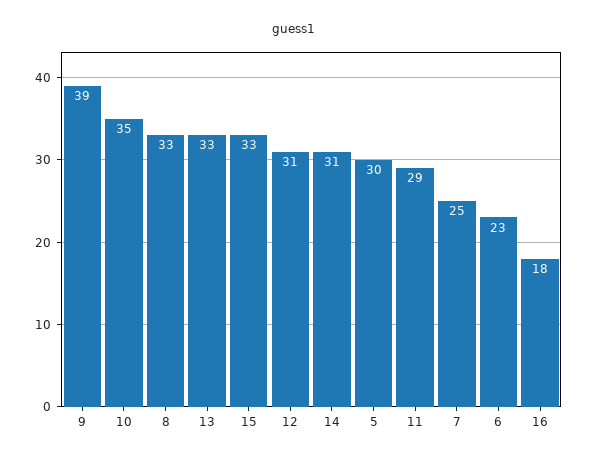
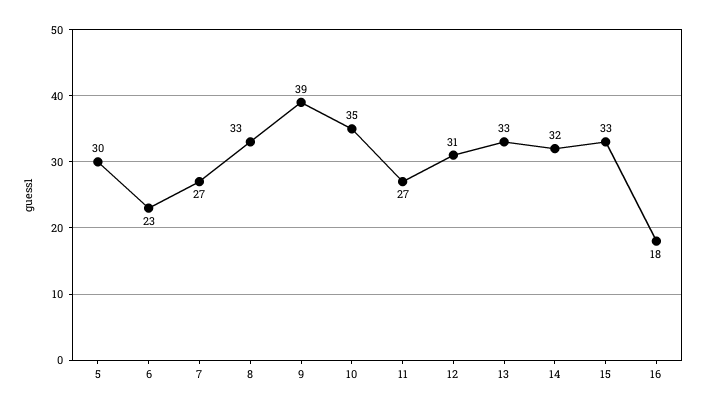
14: 31 -> 32
11: 29 -> 27
7: 25 -> 27

